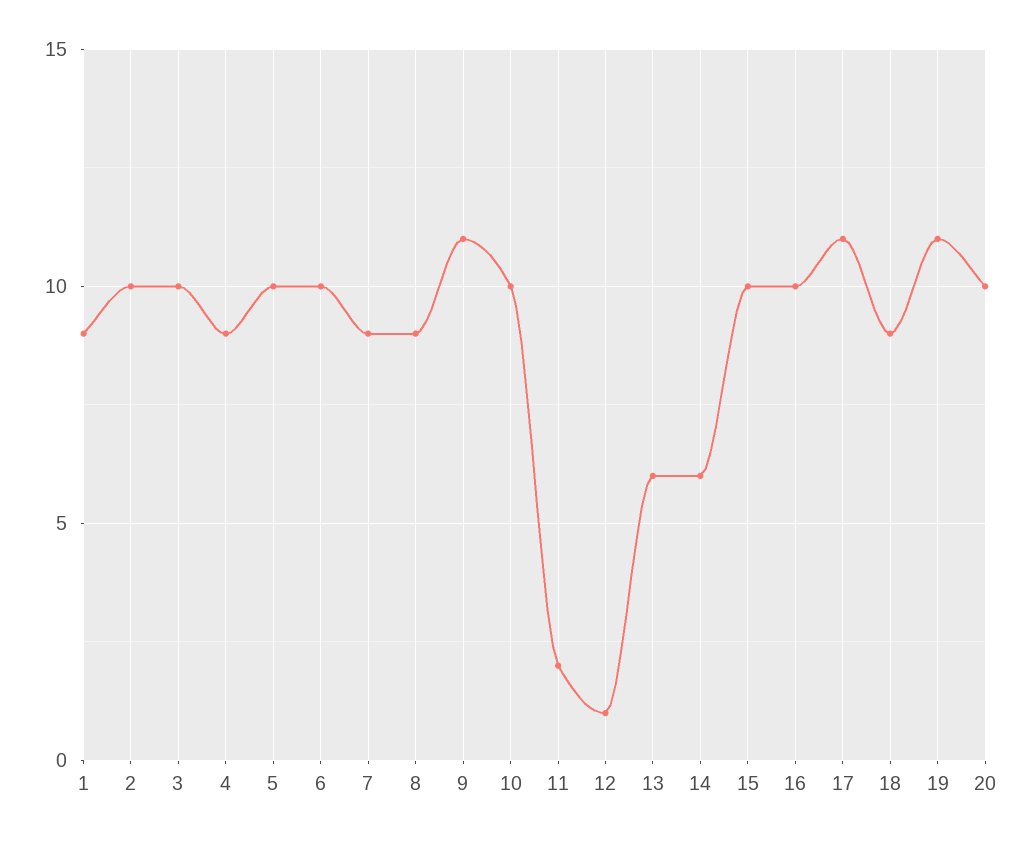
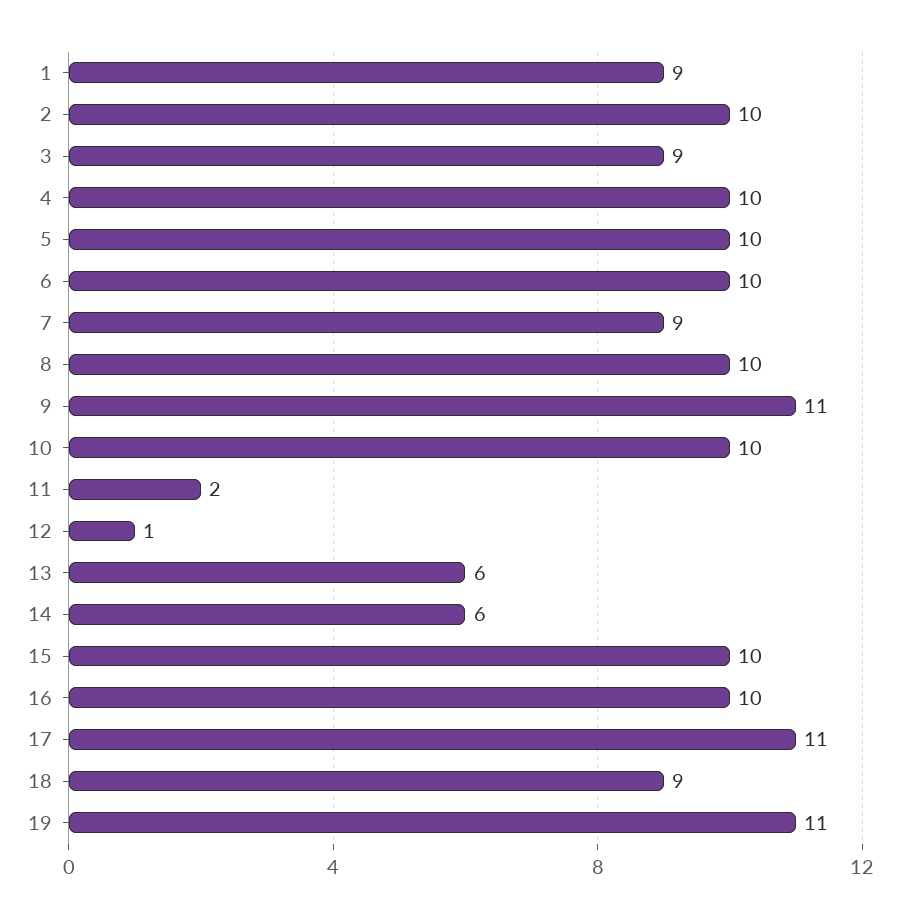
3: 10 -> 9
4: 9 -> 10
8: 9 -> 10
20: 10 -> none

